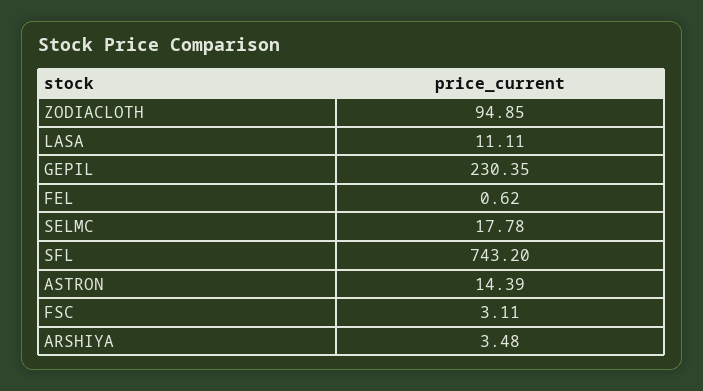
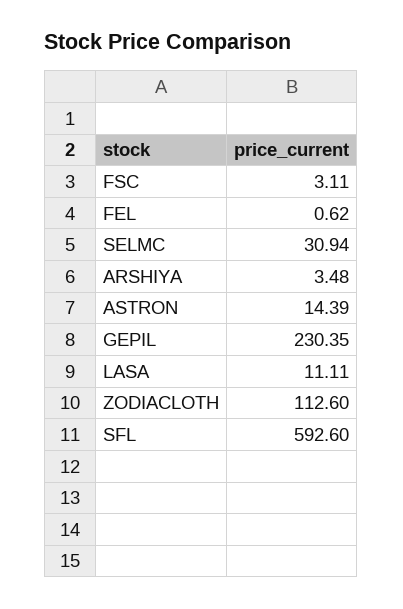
ZODIACLOTH: 94.85 -> 112.6
SELMC: 17.78 -> 30.94
SFL: 743.2 -> 592.6

